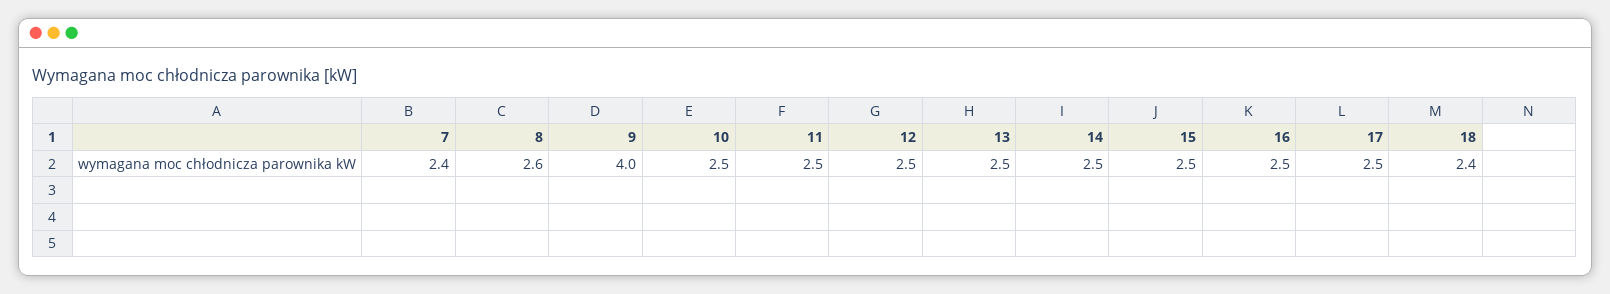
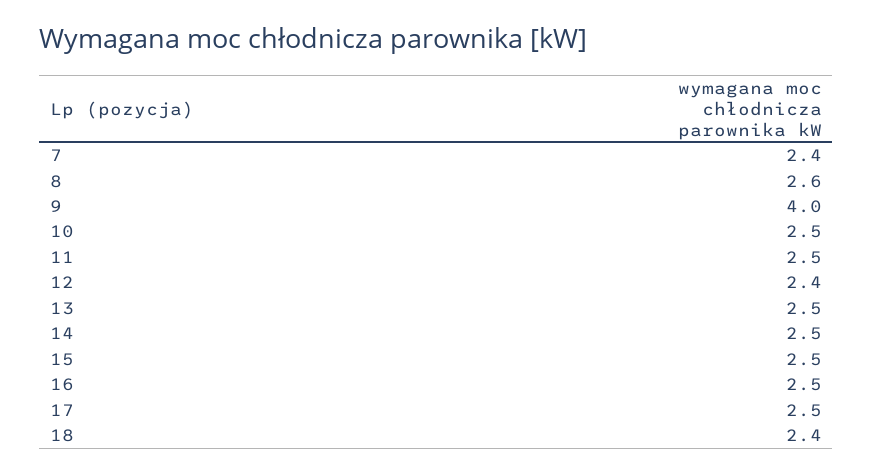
12: 2.5 -> 2.4

